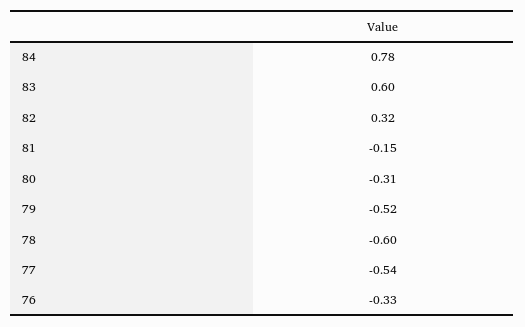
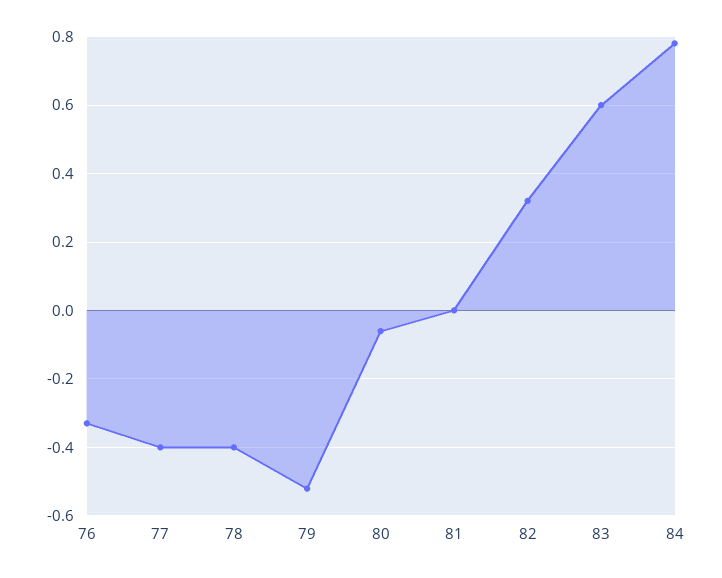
81: -0.15 -> 0
80: -0.31 -> -0.05
78: -0.6 -> -0.4
77: -0.54 -> -0.4

